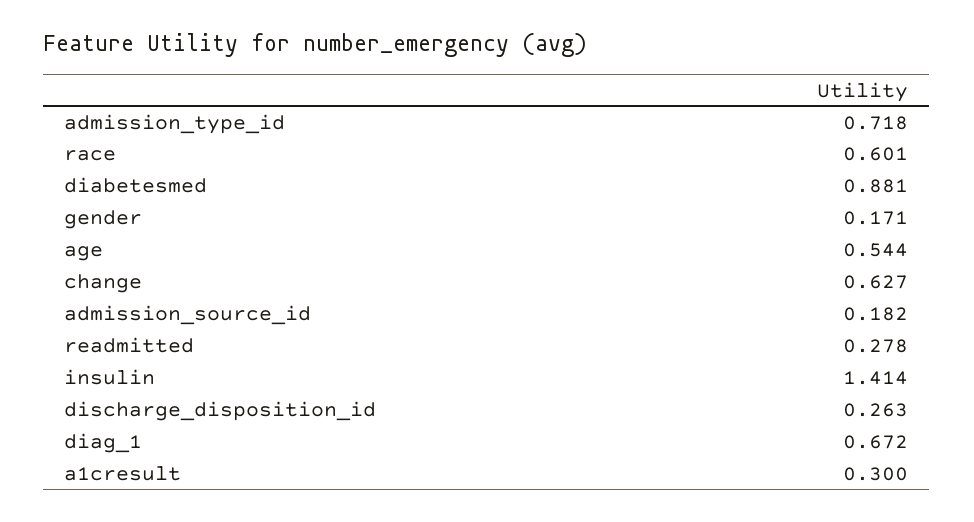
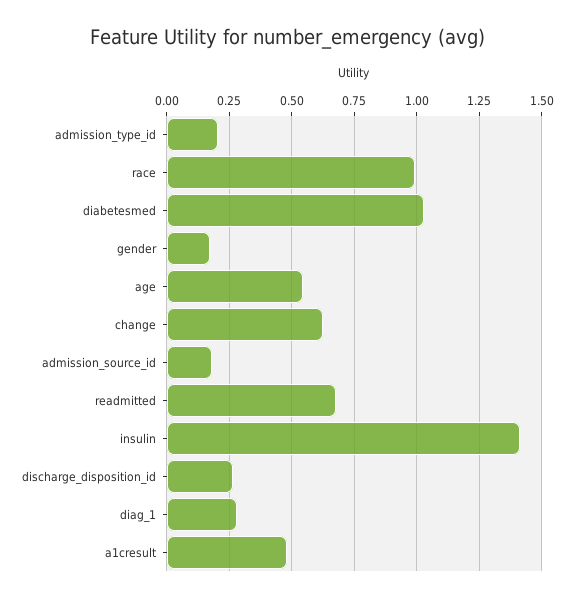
admission_type_id: 0.718 -> 0.2
race: 0.601 -> 1
diabetesmed: 0.881 -> 1.025
readmitted: 0.278 -> 0.675
diag_1: 0.672 -> 0.275
a1cresult: 0.3 -> 0.475

